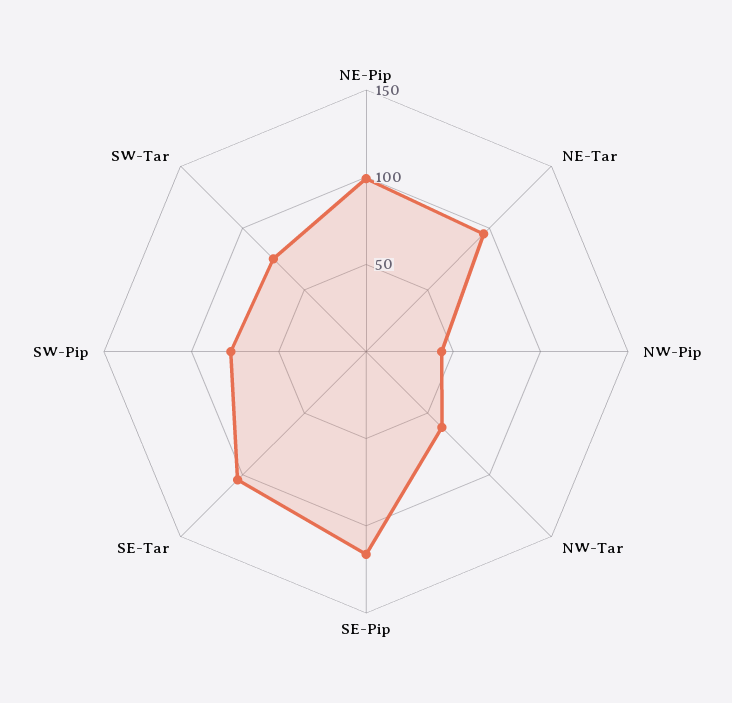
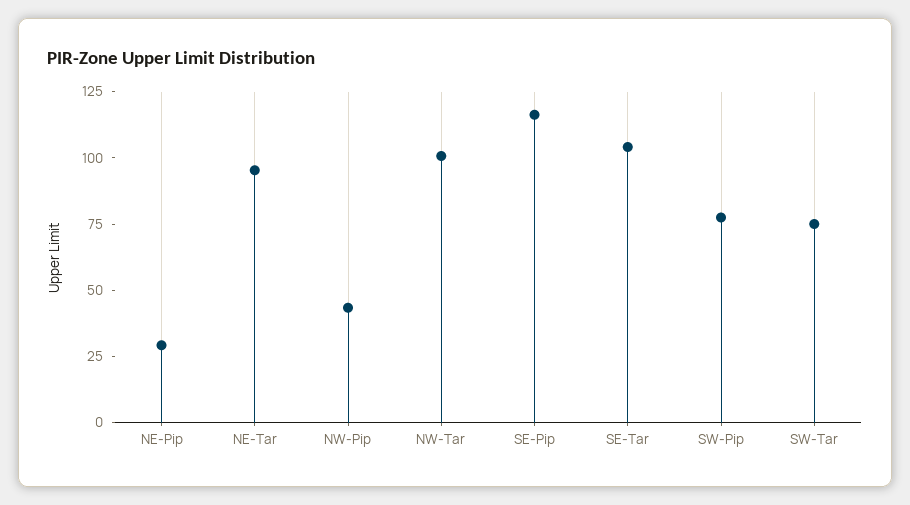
NE-Pip: 100 -> 30
NW-Tar: 60 -> 100

